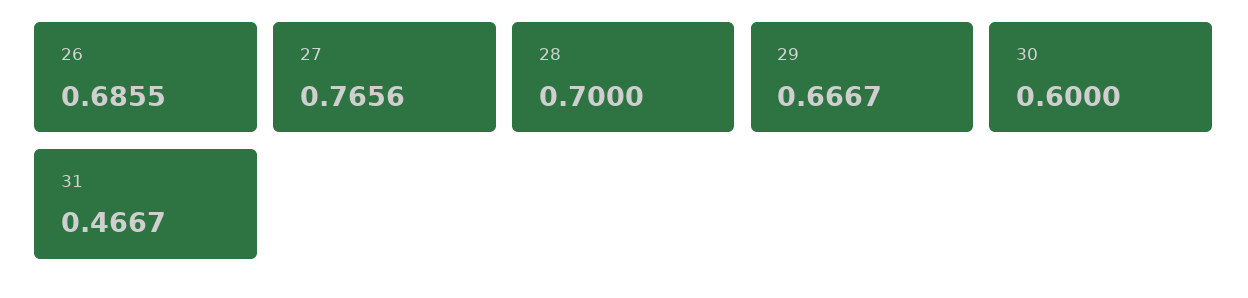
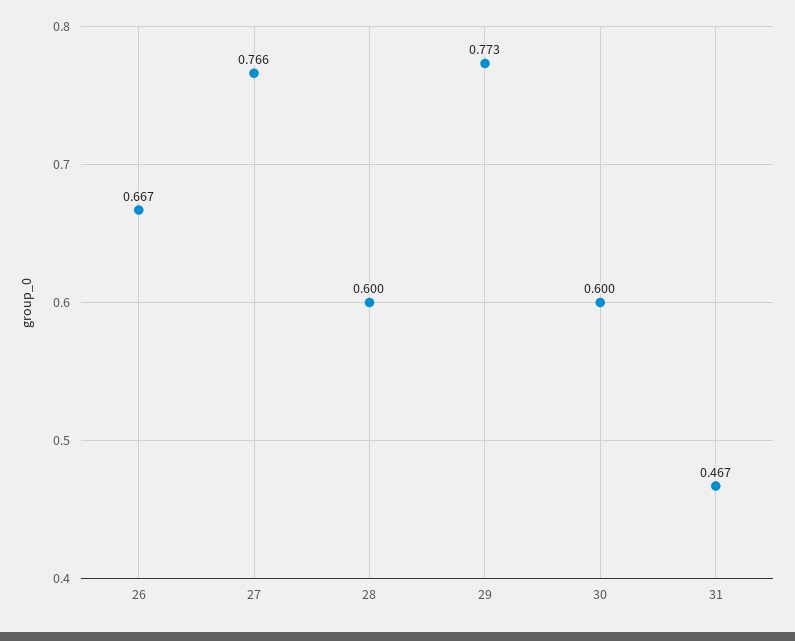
26: 0.6855 -> 0.667
28: 0.7 -> 0.6
29: 0.6667 -> 0.773

